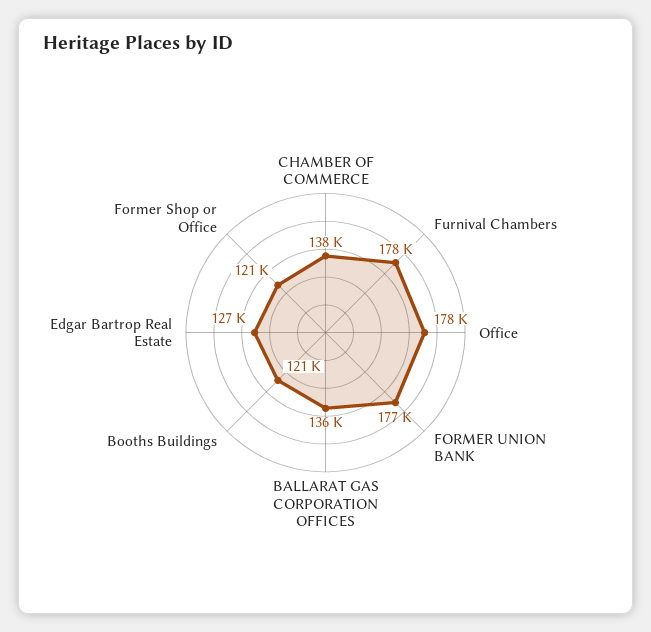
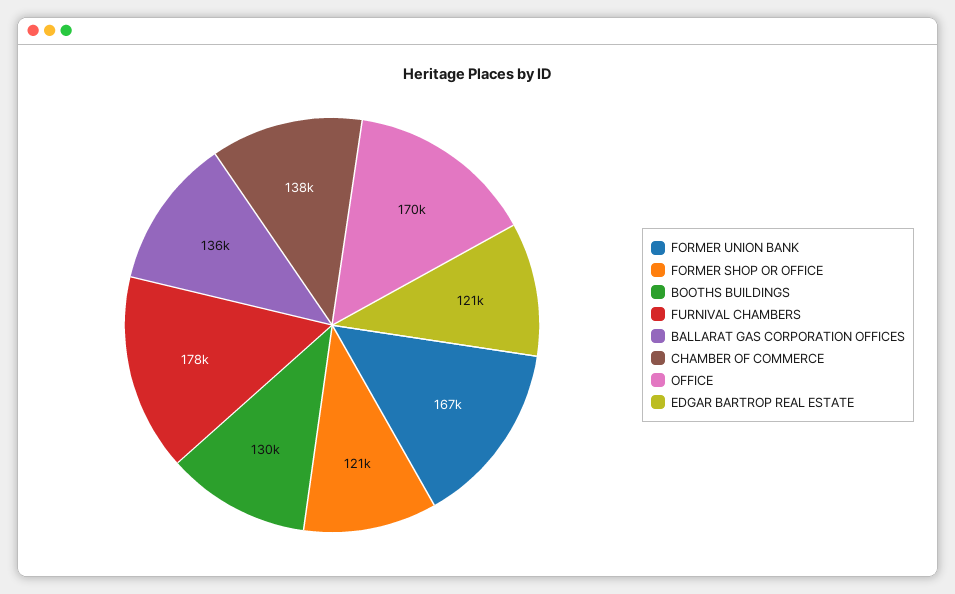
Office: 178000 -> 170000
FORMER UNION BANK: 177000 -> 167000
Booths Buildings: 121000 -> 130000
Edgar Bartrop Real Estate: 127000 -> 121000

